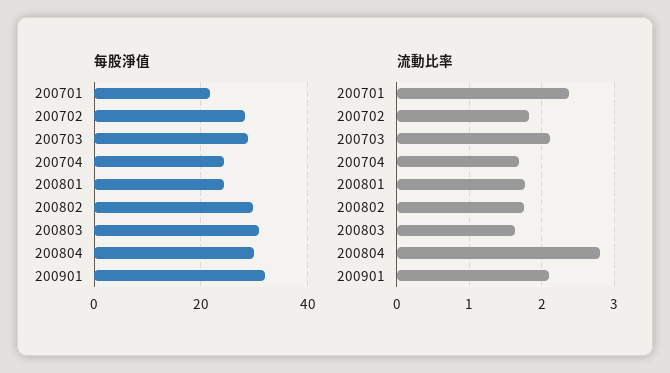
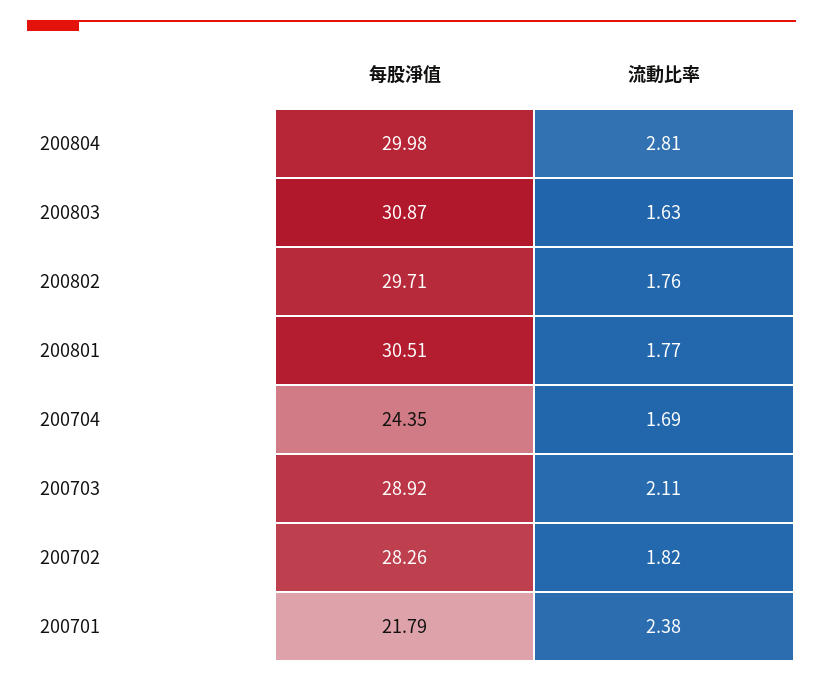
每股淨值, 200801: 24 -> 30.51
每股淨值, 200901: 32 -> none
流動比率, 200901: 2.1 -> none

